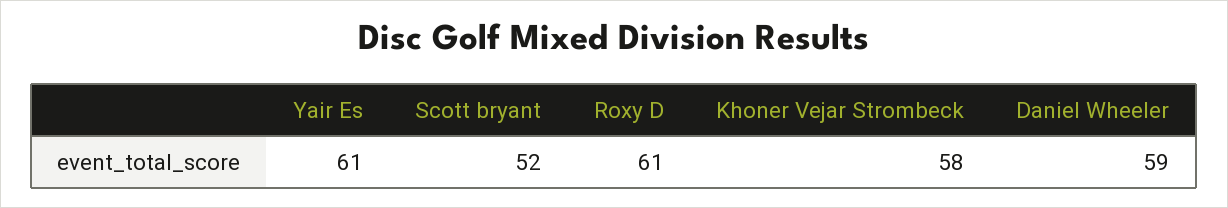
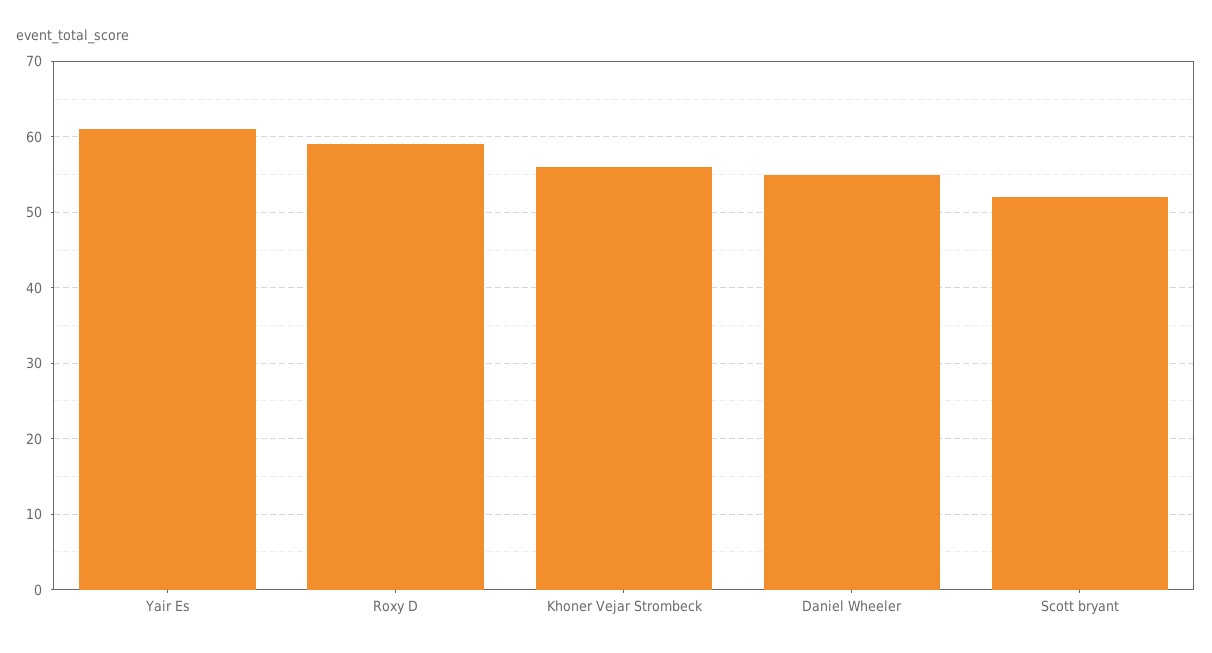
Roxy D: 61 -> 59
Khoner Vejar Strombeck: 58 -> 56
Daniel Wheeler: 59 -> 55

